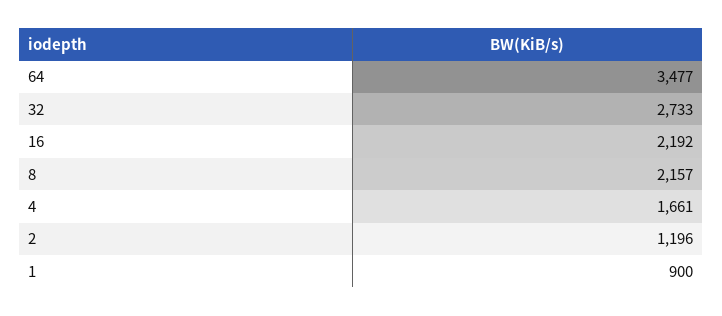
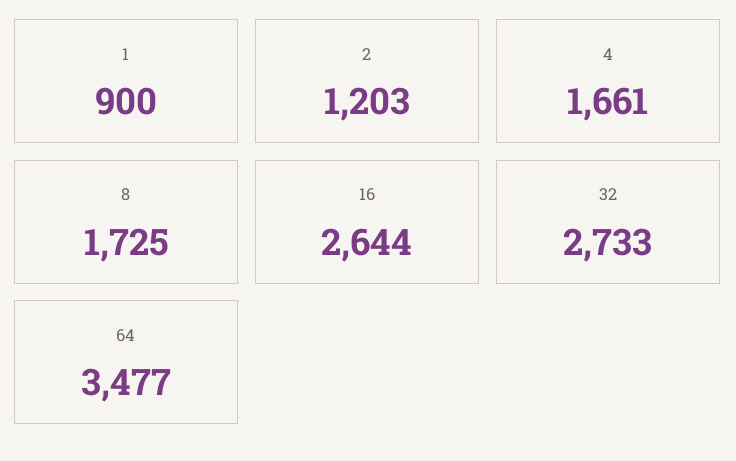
16: 2192 -> 2644
8: 2157 -> 1725
2: 1196 -> 1203

